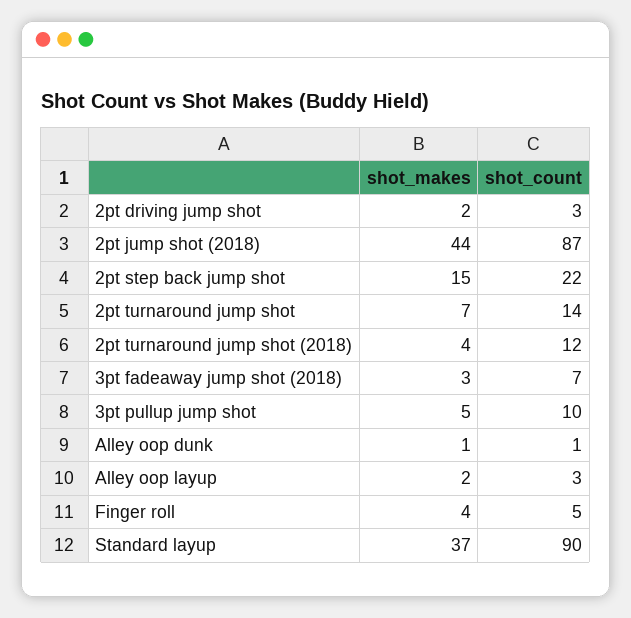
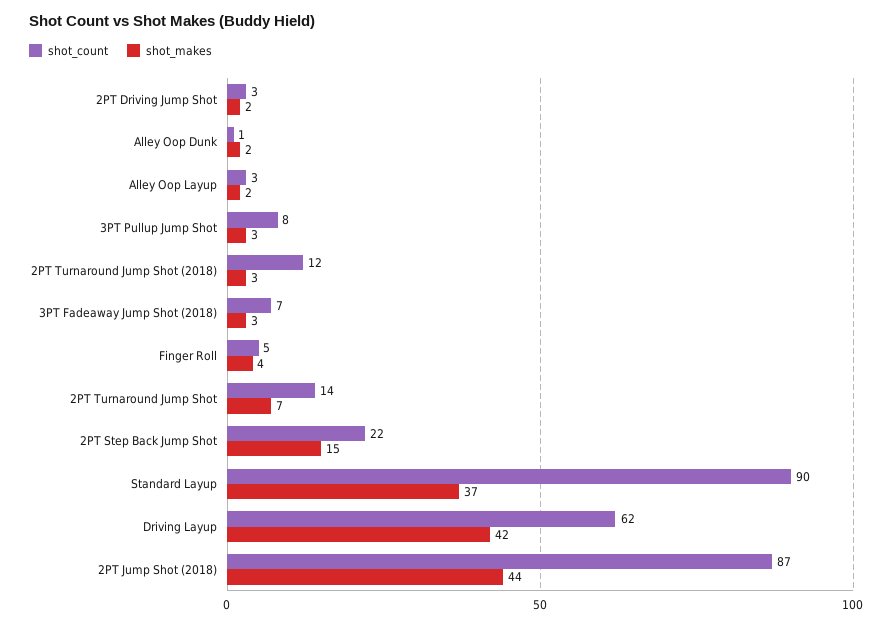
shot_makes, 2pt turnaround jump shot (2018): 4 -> 3
shot_makes, 3pt pullup jump shot: 5 -> 3
shot_count, 3pt pullup jump shot: 10 -> 8
shot_makes, Alley oop dunk: 1 -> 2
shot_count, Driving Layup: none -> 62
shot_makes, Driving Layup: none -> 42

